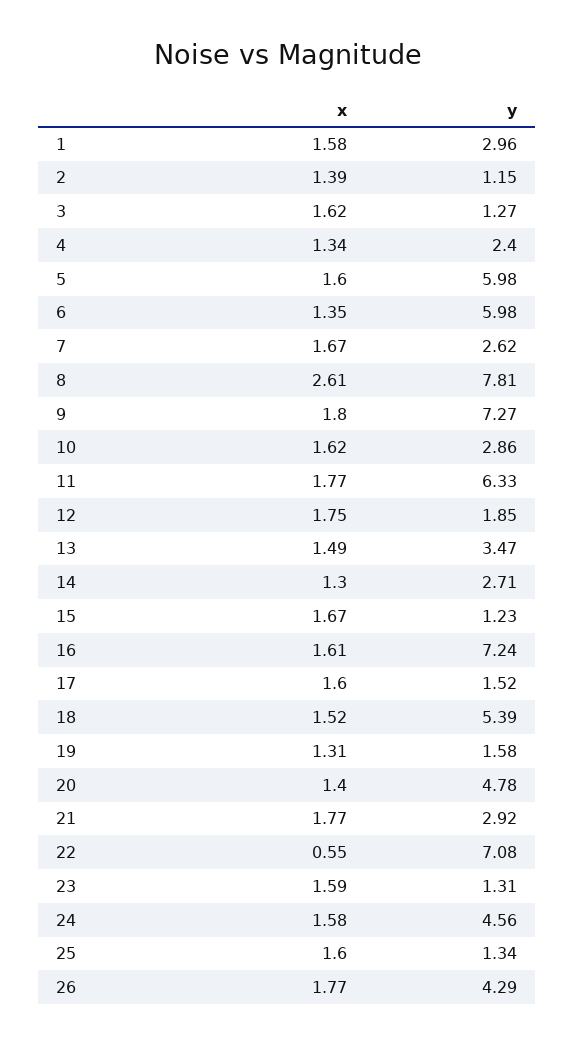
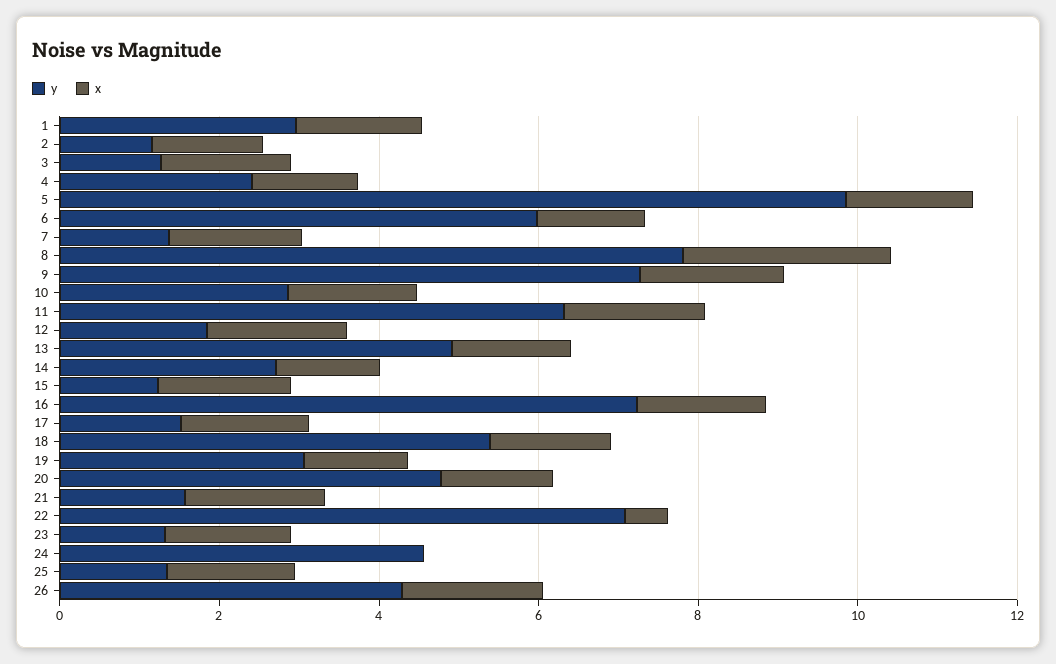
y, 5: 5.98 -> 10
y, 7: 2.62 -> 1.5
y, 13: 3.47 -> 5
y, 19: 1.58 -> 3
y, 21: 2.92 -> 1.5
x, 24: 1.58 -> 0

